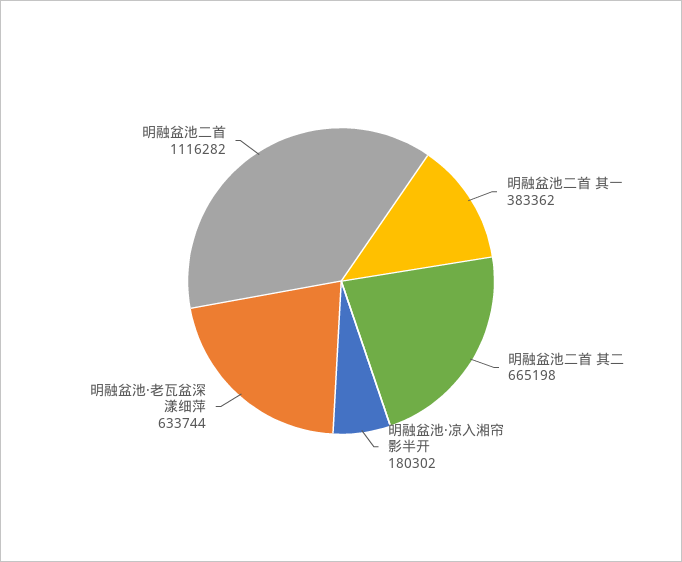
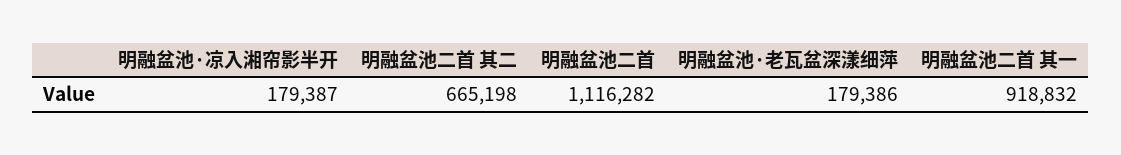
明融盆池二首 其一: 383362 -> 918832
明融盆池·凉入湘帘影半开: 180302 -> 179387
明融盆池·老瓦盆深漾细萍: 633744 -> 179386

